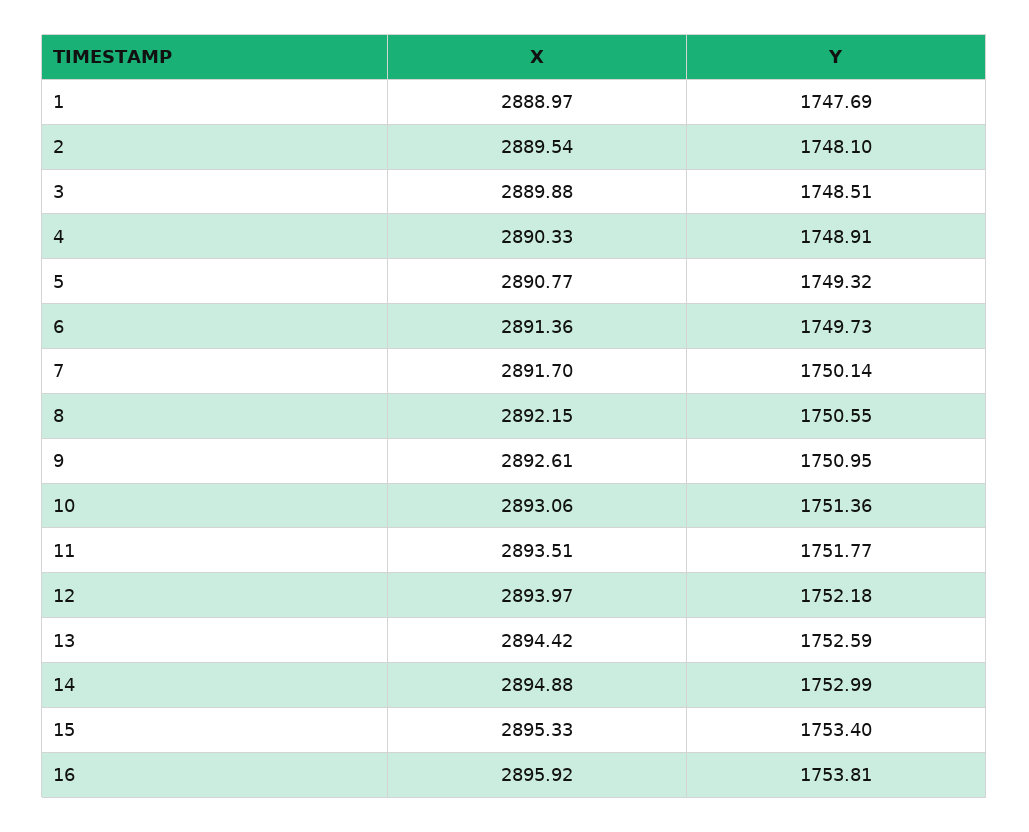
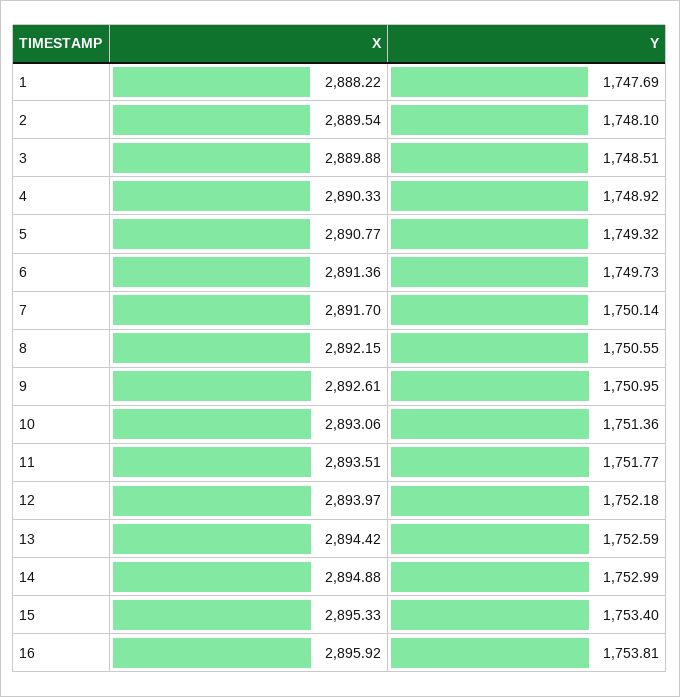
X, 1: 2888.97 -> 2888.22
Y, 4: 1748.91 -> 1748.92

